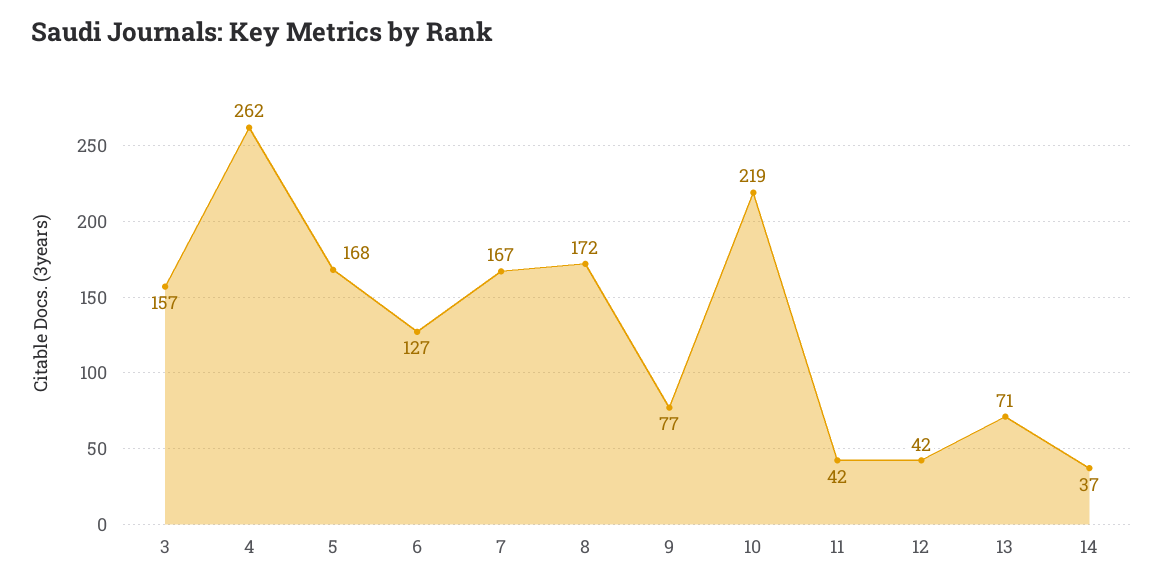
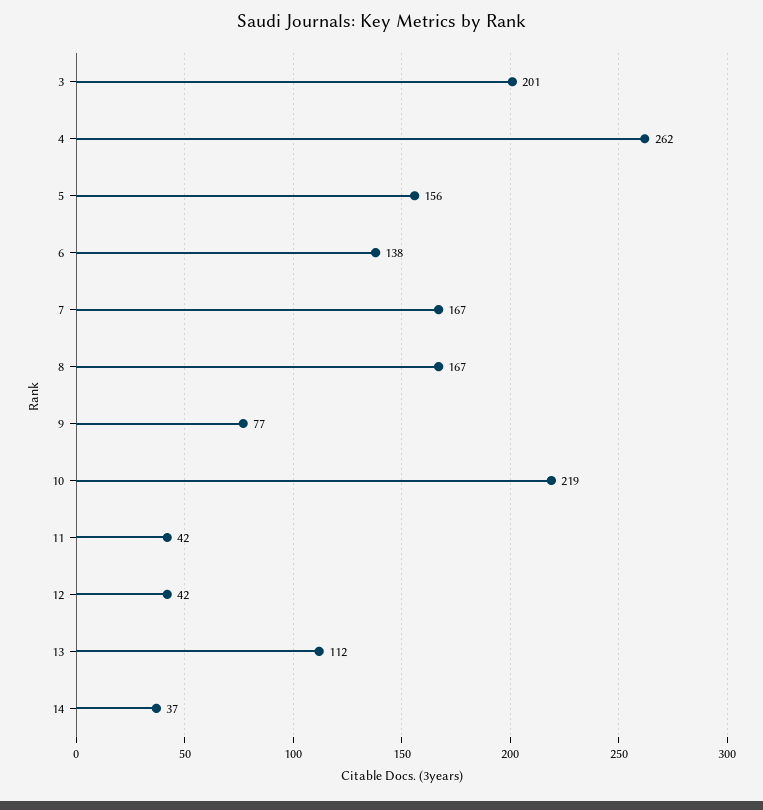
3: 157 -> 201
5: 168 -> 156
6: 127 -> 138
8: 172 -> 167
13: 71 -> 112

